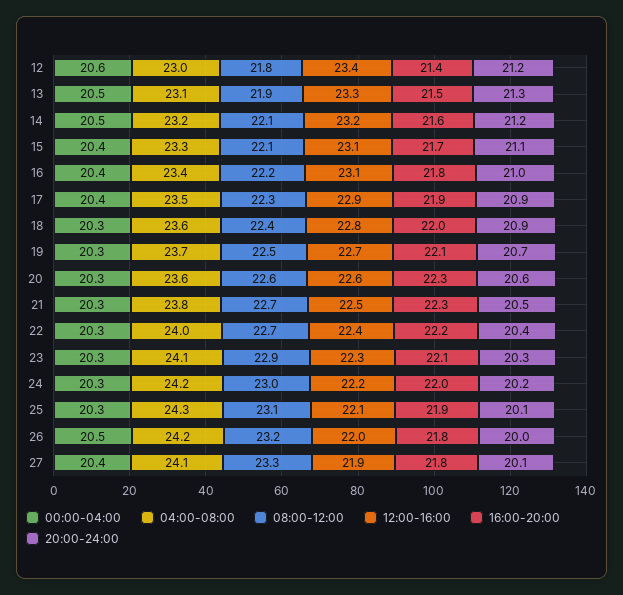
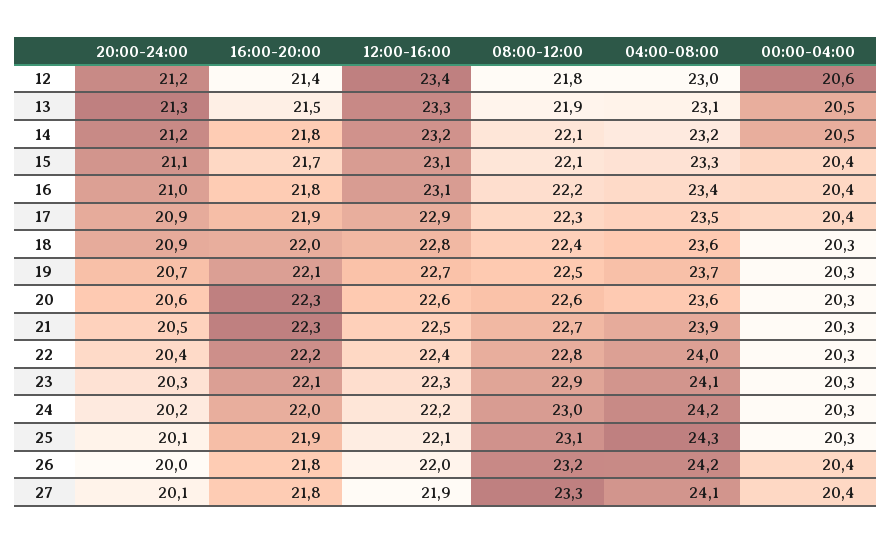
16:00-20:00, 14: 21.6 -> 21.8
04:00-08:00, 21: 23.8 -> 23.9
08:00-12:00, 22: 22.7 -> 22.8
00:00-04:00, 26: 20.5 -> 20.4

